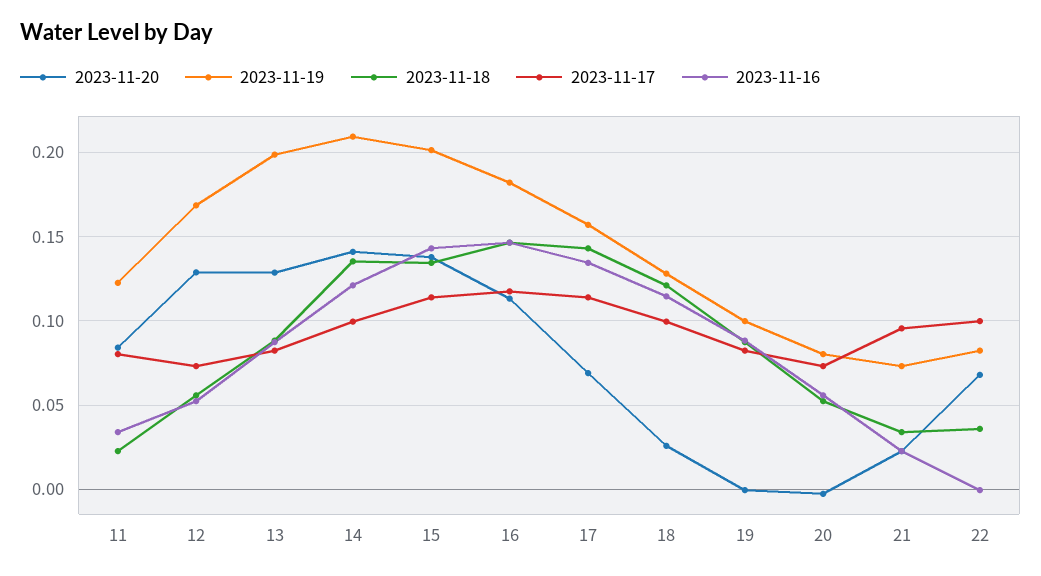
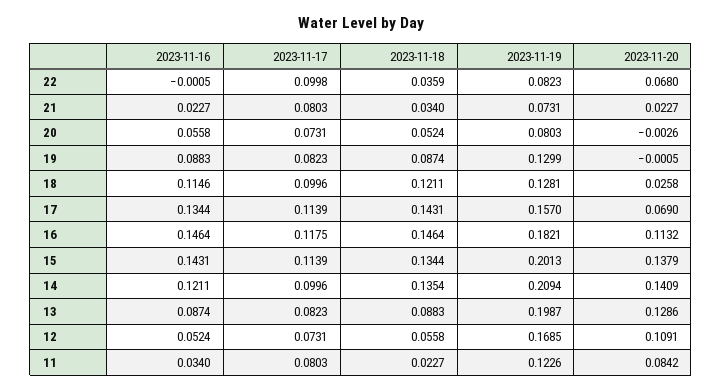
2023-11-20, 12: 0.13 -> 0.1091
2023-11-19, 19: 0.1 -> 0.1299
2023-11-17, 21: 0.095 -> 0.0803

